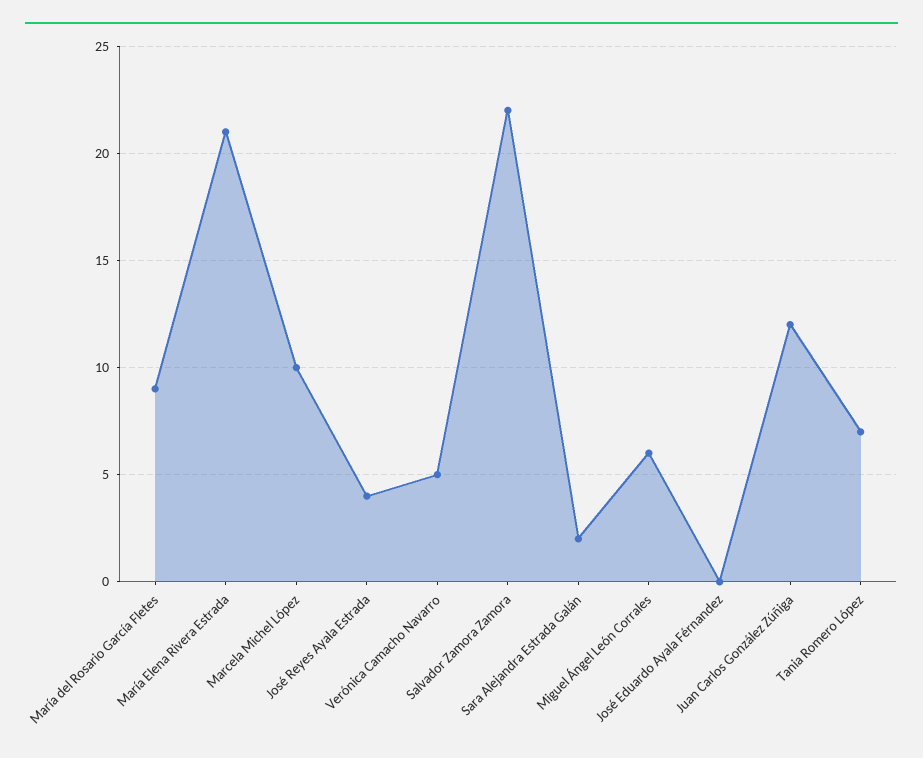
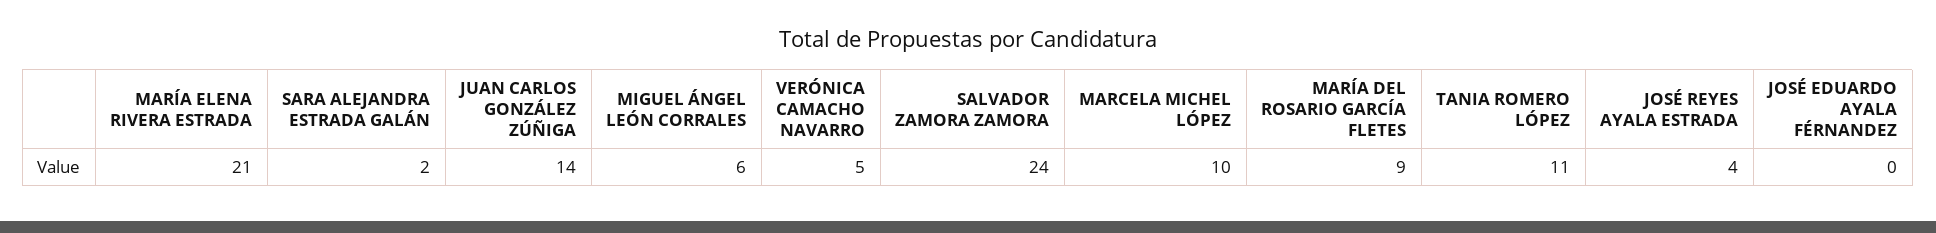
Salvador Zamora Zamora: 22 -> 24
Juan Carlos González Zúñiga: 12 -> 14
Tania Romero López: 7 -> 11

